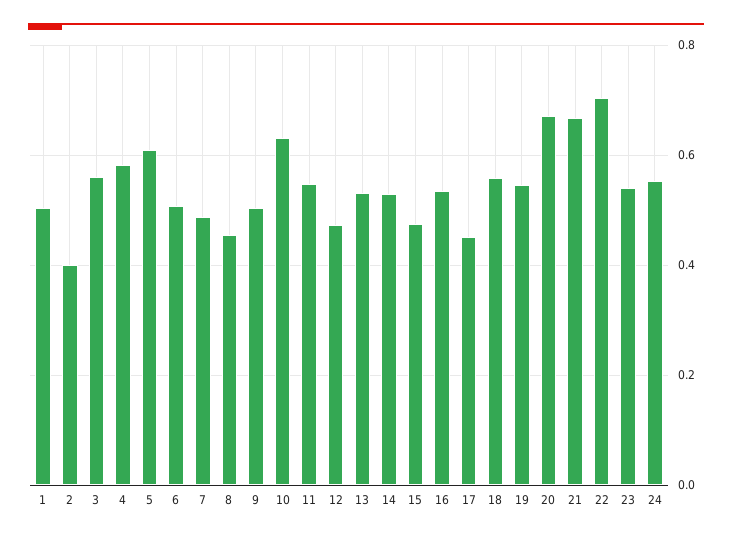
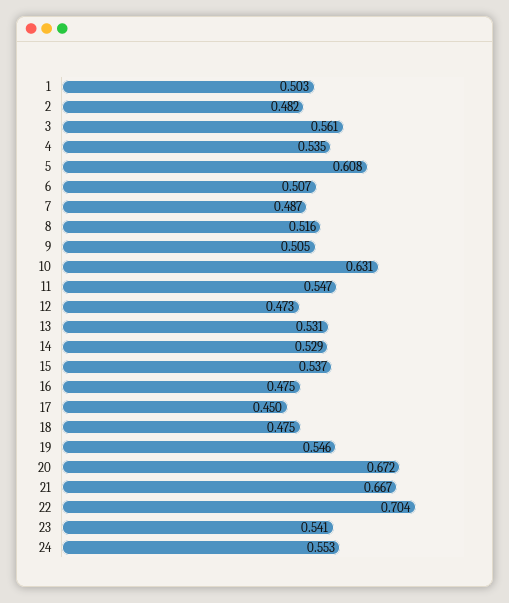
2: 0.4 -> 0.482
4: 0.58 -> 0.535
8: 0.46 -> 0.516
15: 0.48 -> 0.537
16: 0.54 -> 0.475
18: 0.56 -> 0.475

